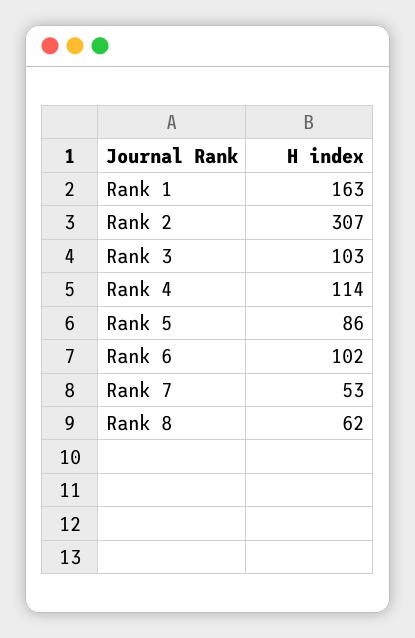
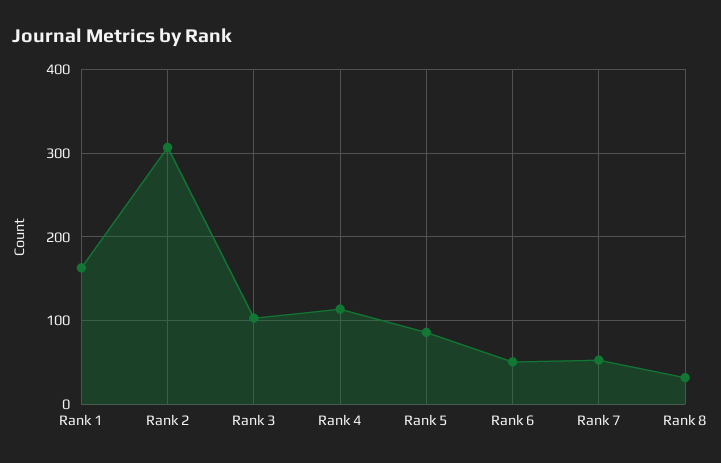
Rank 6: 102 -> 50
Rank 8: 62 -> 30

